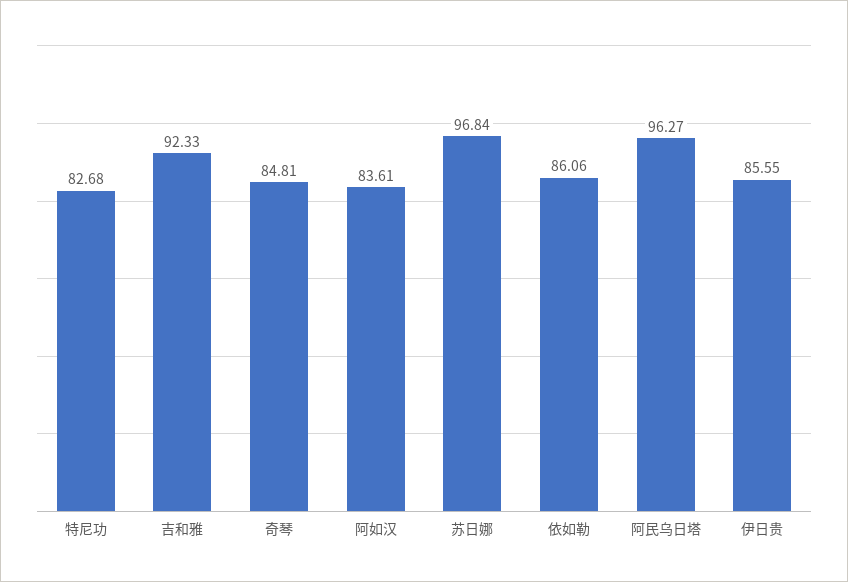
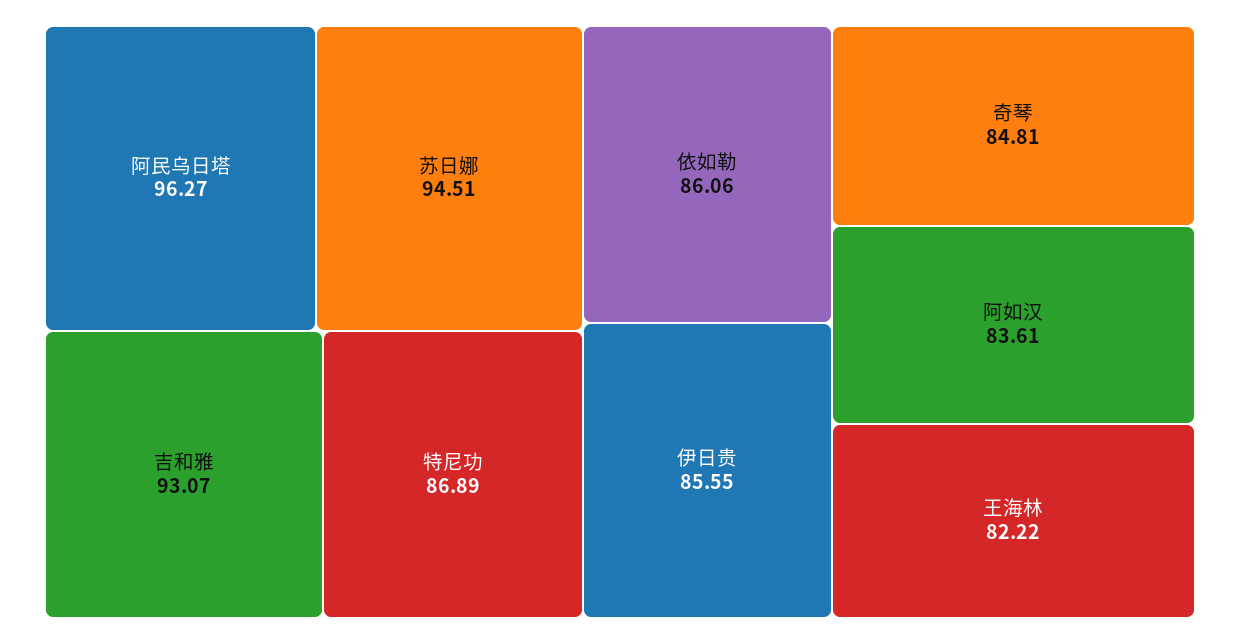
特尼功: 82.68 -> 86.89
吉和雅: 92.33 -> 93.07
苏日娜: 96.84 -> 94.51
王海林: none -> 82.22

